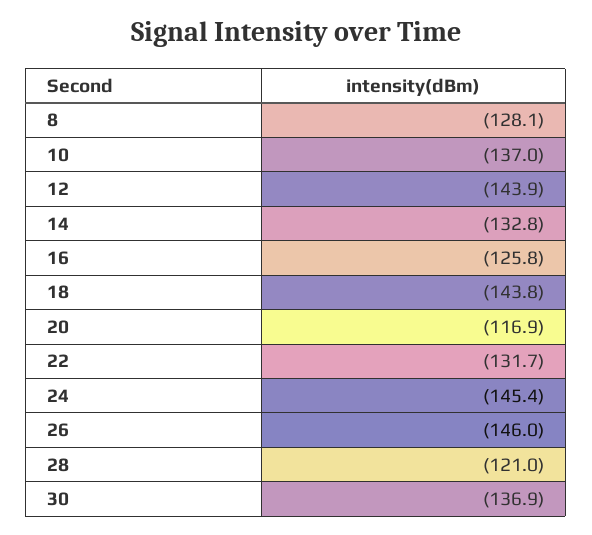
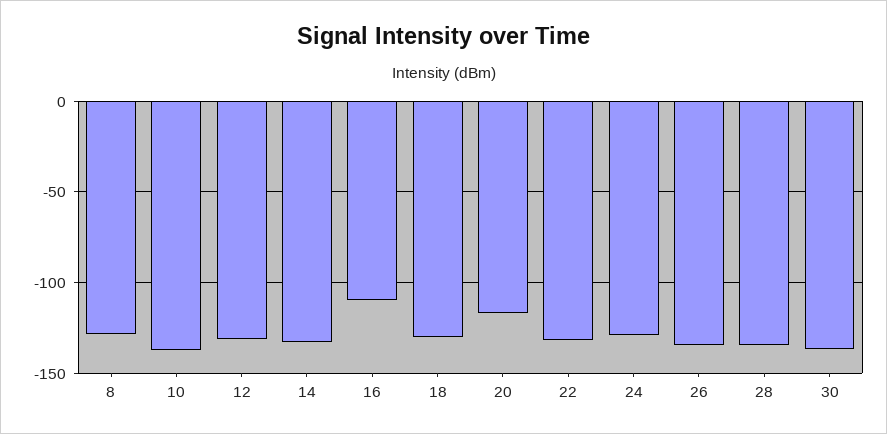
12: -143.9 -> -130
16: -125.8 -> -110
18: -143.8 -> -130
24: -145.4 -> -130
26: -146 -> -135
28: -121 -> -135

